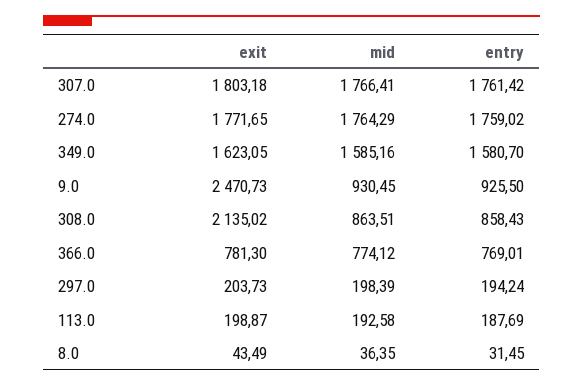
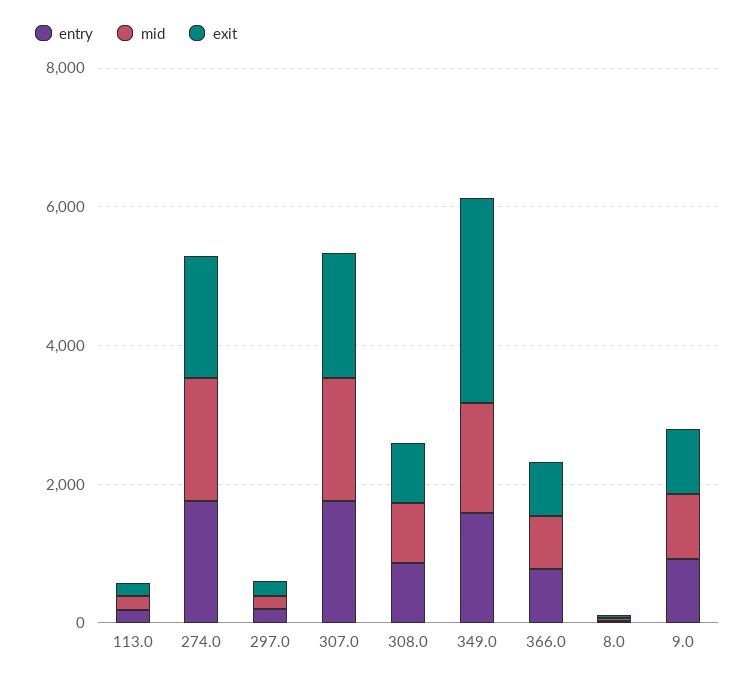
exit, 349.0: 1623.05 -> 3000
exit, 9.0: 2470.73 -> 1000
exit, 308.0: 2135.02 -> 1000

